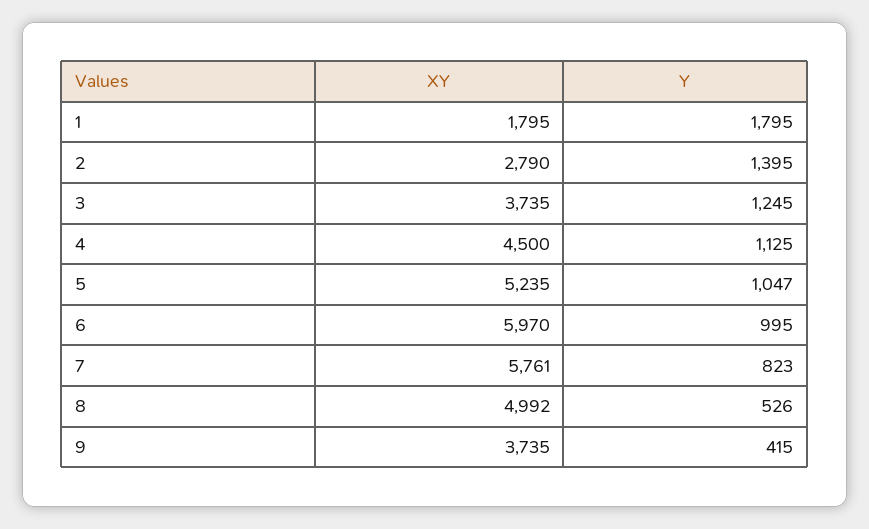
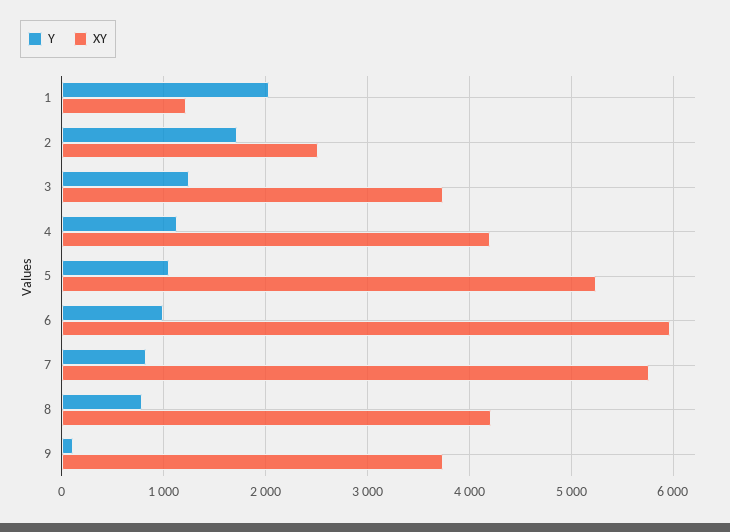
XY, 1: 1795 -> 1200
Y, 1: 1795 -> 2000
XY, 2: 2790 -> 2500
Y, 2: 1395 -> 1700
XY, 4: 4500 -> 4200
XY, 8: 4992 -> 4200
Y, 8: 526 -> 800
Y, 9: 415 -> 100

